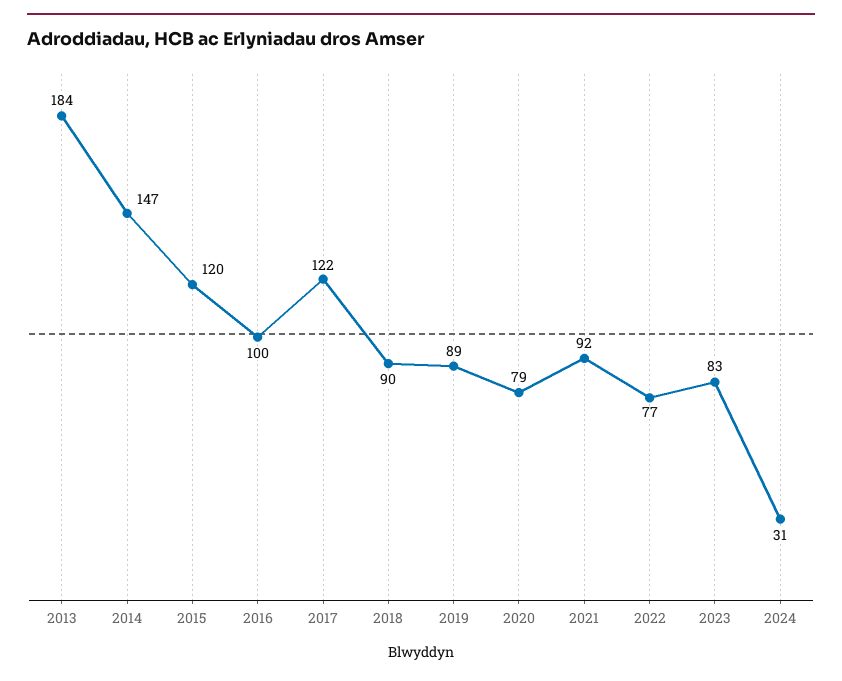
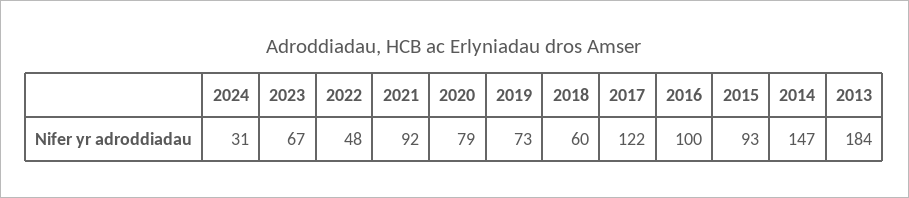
2015: 120 -> 93
2018: 90 -> 60
2019: 89 -> 73
2022: 77 -> 48
2023: 83 -> 67

